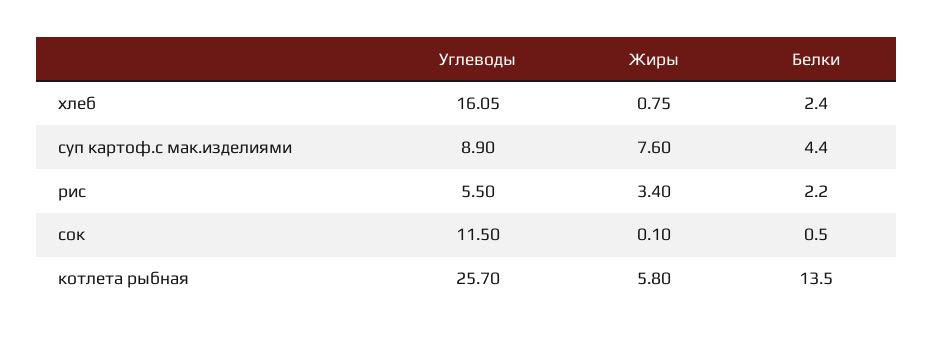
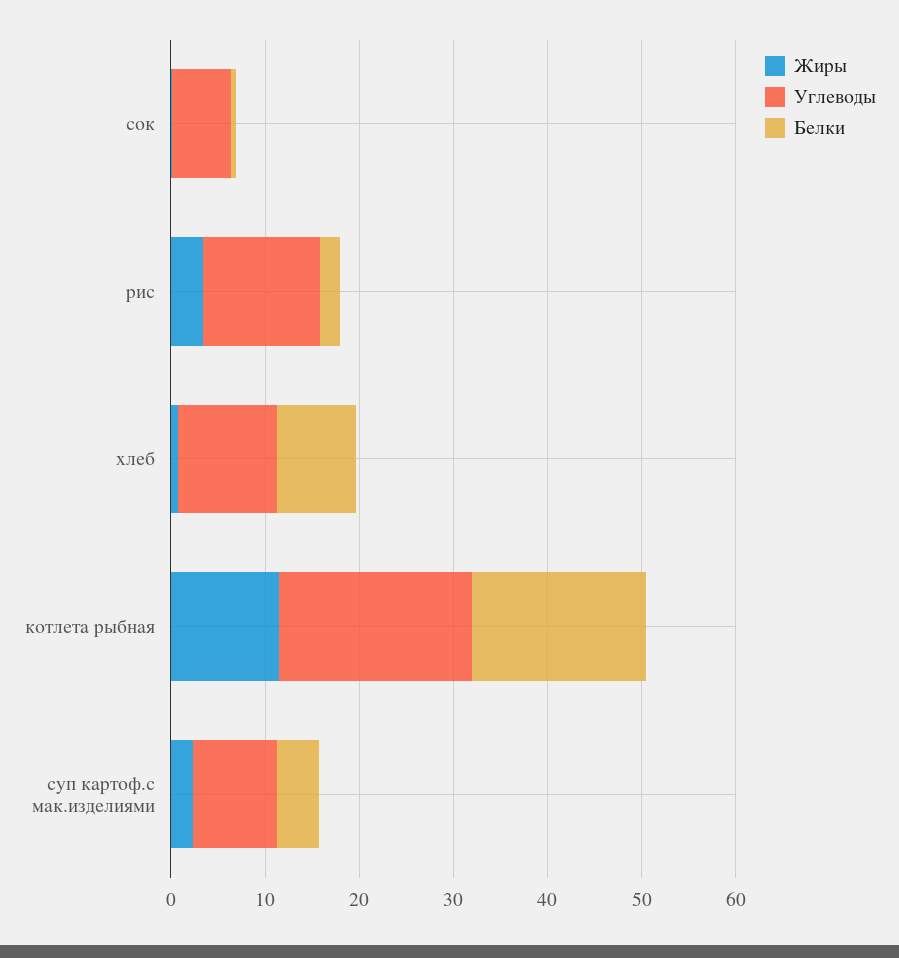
Углеводы, хлеб: 16.05 -> 10
Белки, хлеб: 2.4 -> 8
Жиры, суп картоф.с мак.изделиями: 7.6 -> 2
Углеводы, рис: 5.5 -> 12
Углеводы, сок: 11.5 -> 6
Углеводы, котлета рыбная: 25.7 -> 20
Жиры, котлета рыбная: 5.8 -> 12
Белки, котлета рыбная: 13.5 -> 18

